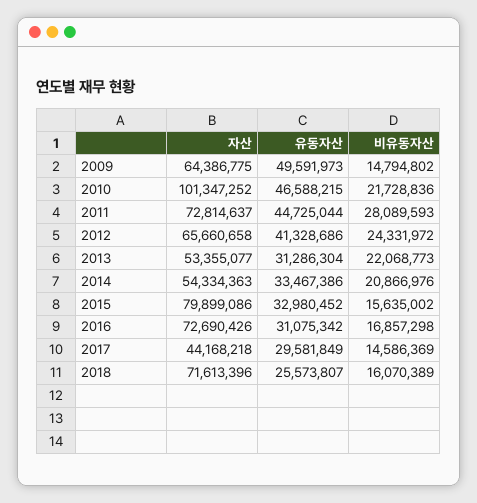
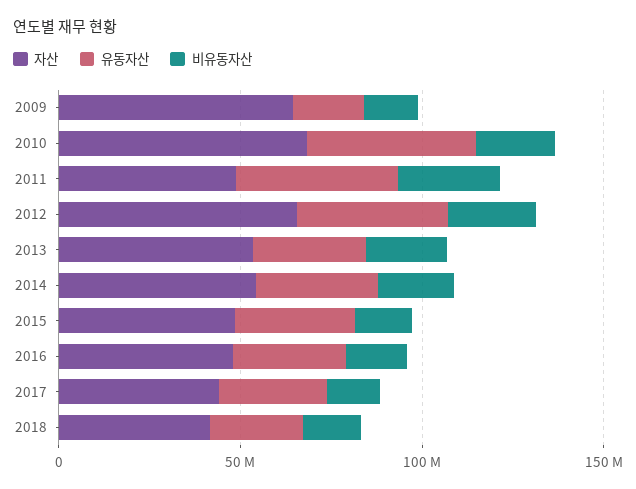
유동자산, 2009: 49591973 -> 20000000
자산, 2010: 101347252 -> 70000000
자산, 2011: 72814637 -> 50000000
자산, 2015: 79899086 -> 50000000
자산, 2016: 72690426 -> 50000000
자산, 2018: 71613396 -> 40000000

